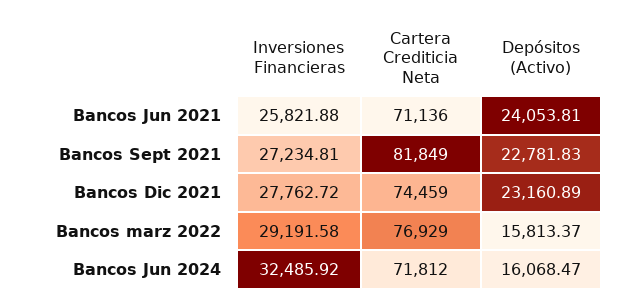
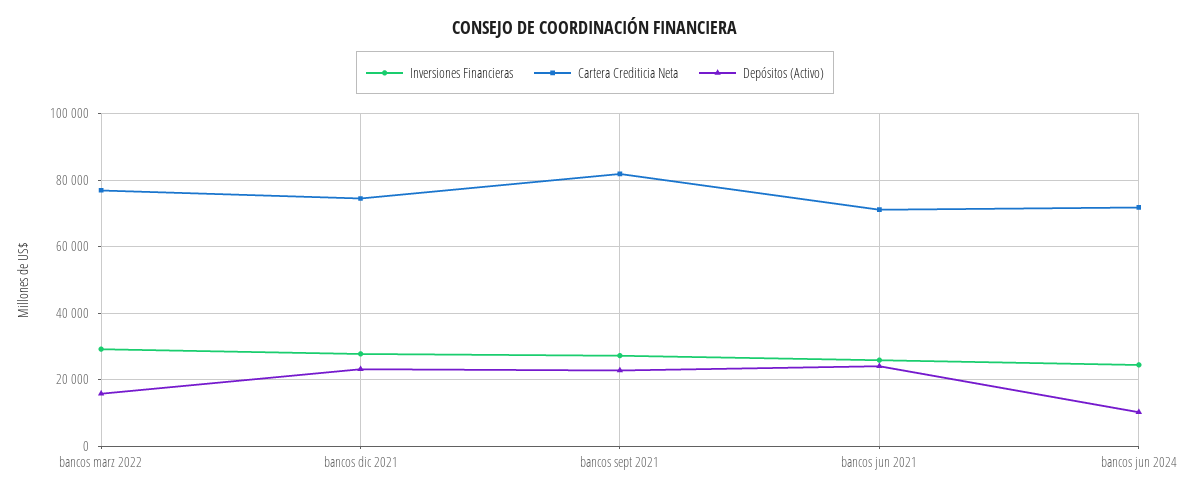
Inversiones Financieras, Bancos Jun 2024: 32485.92 -> 24000
Depósitos (Activo), Bancos Jun 2024: 16068.47 -> 10000

